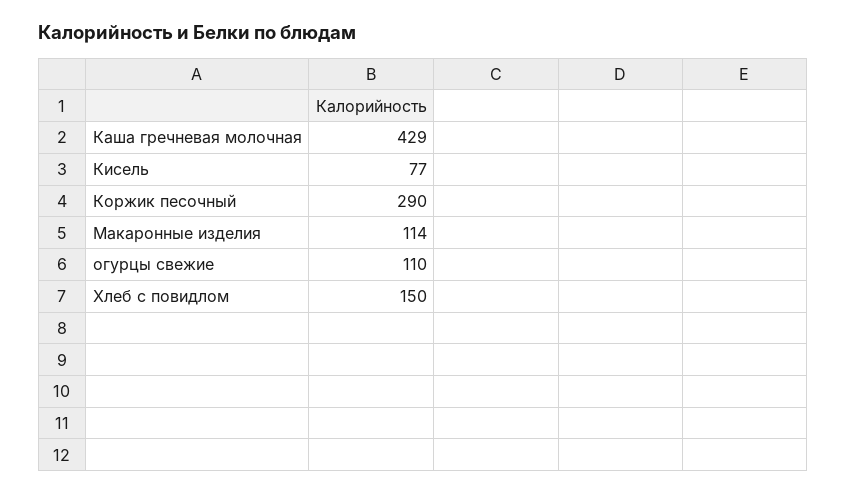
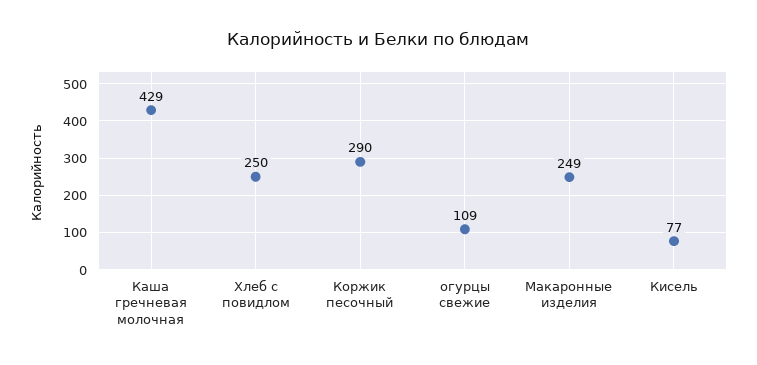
Макаронные изделия: 114 -> 249
огурцы свежие: 110 -> 109
Хлеб с повидлом: 150 -> 250

